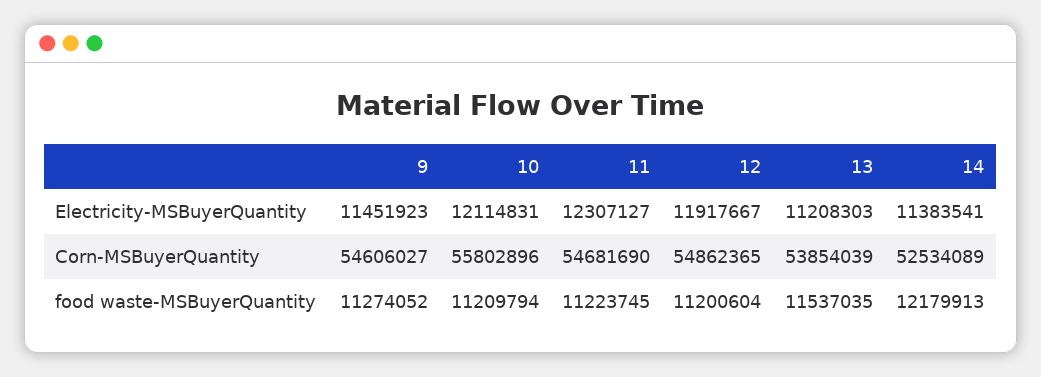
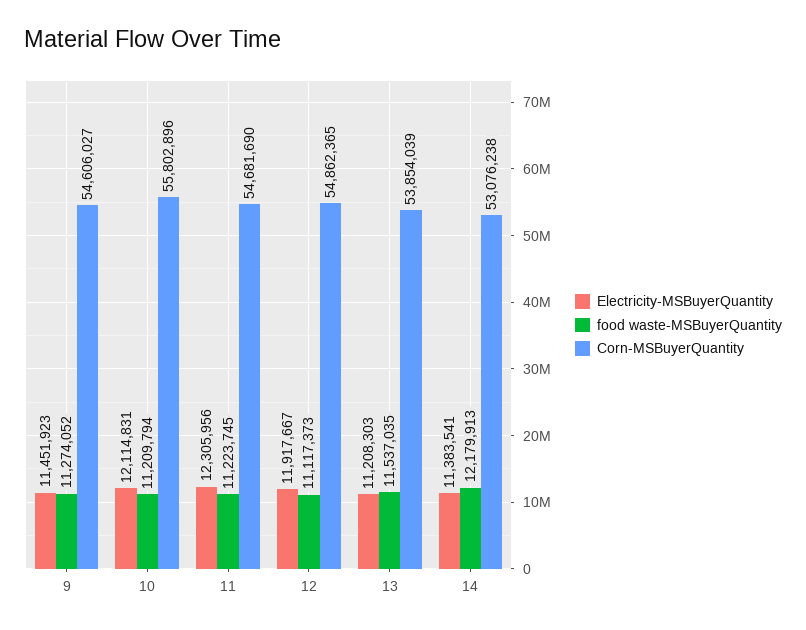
Electricity-MSBuyerQuantity, 11: 12307127 -> 12305956
Corn-MSBuyerQuantity, 14: 52534089 -> 53076238
food waste-MSBuyerQuantity, 12: 11200604 -> 11117373

